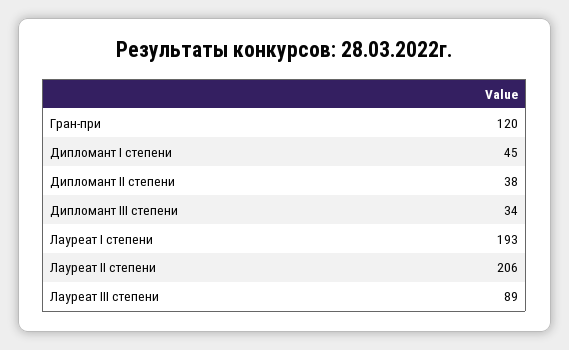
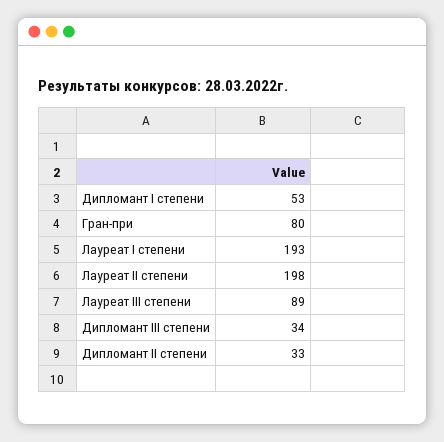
Гран-при: 120 -> 80
Дипломант I степени: 45 -> 53
Дипломант II степени: 38 -> 33
Лауреат II степени: 206 -> 198

